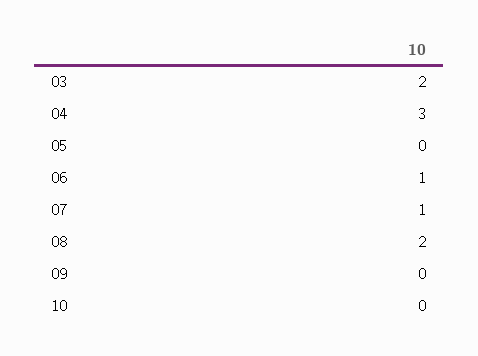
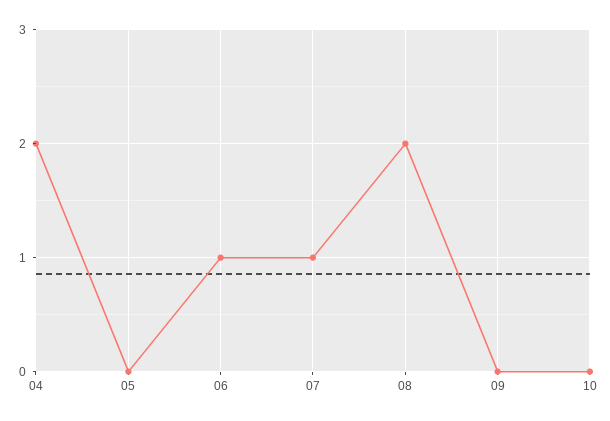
03: 2 -> none
04: 3 -> 2

